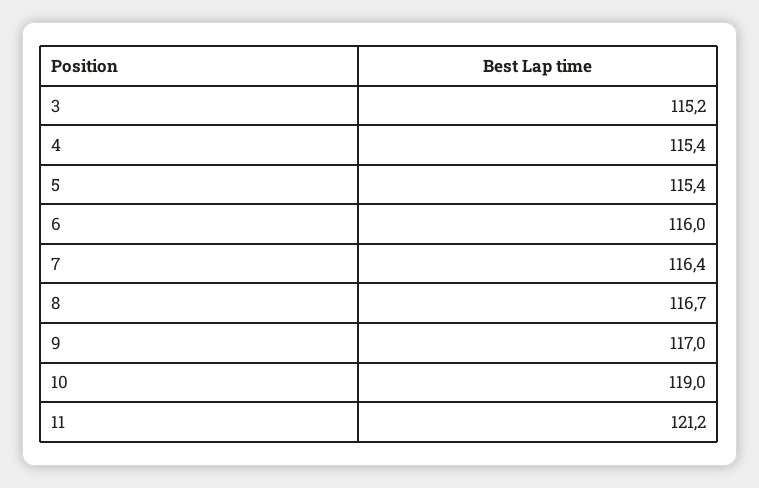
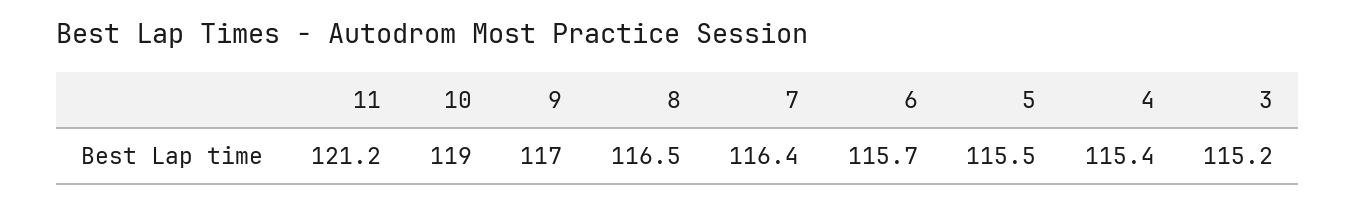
5: 115.4 -> 115.5
6: 116 -> 115.7
8: 116.7 -> 116.5

